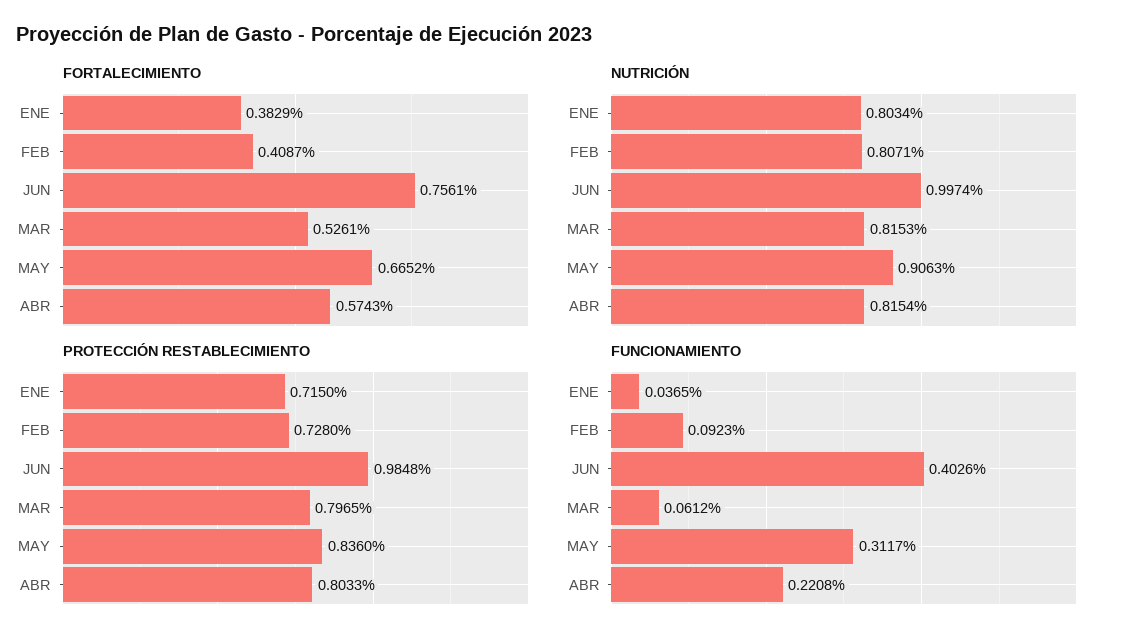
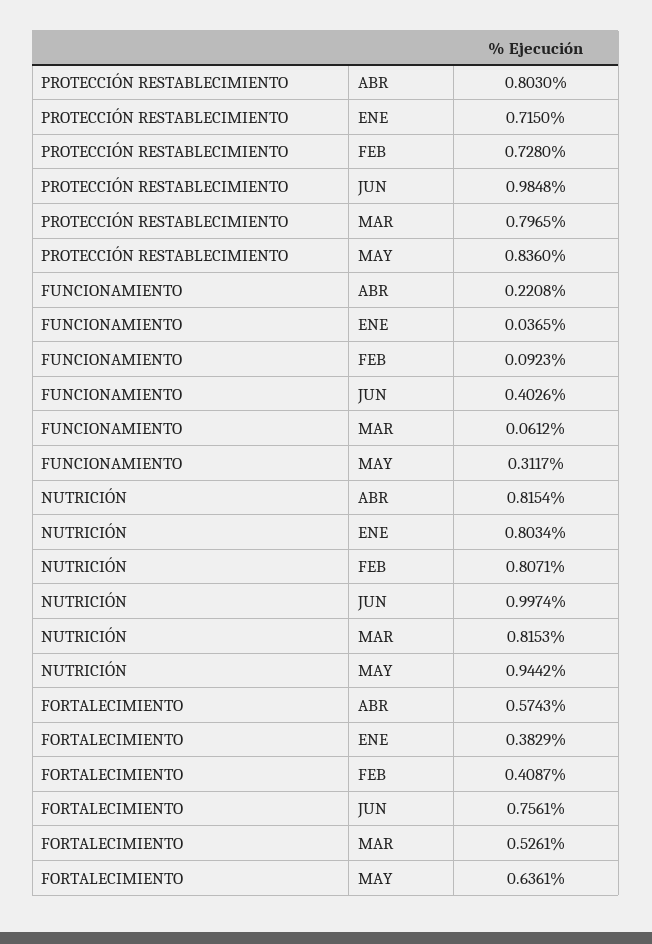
FORTALECIMIENTO, MAY: 0.6652 -> 0.6361
NUTRICIÓN, MAY: 0.9063 -> 0.9442
PROTECCIÓN RESTABLECIMIENTO, ABR: 0.8033 -> 0.803

